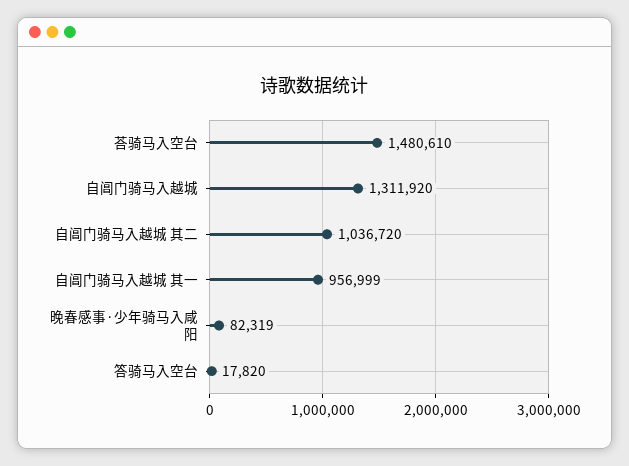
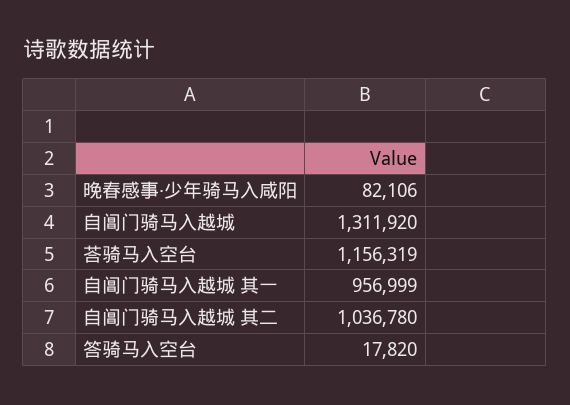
荅骑马入空台: 1480610 -> 1156319
自阊门骑马入越城 其二: 1036720 -> 1036780
晚春感事·少年骑马入咸阳: 82319 -> 82106

